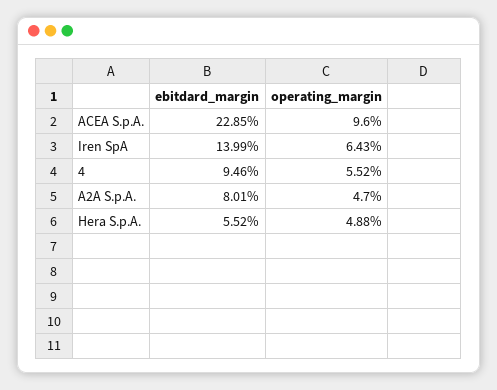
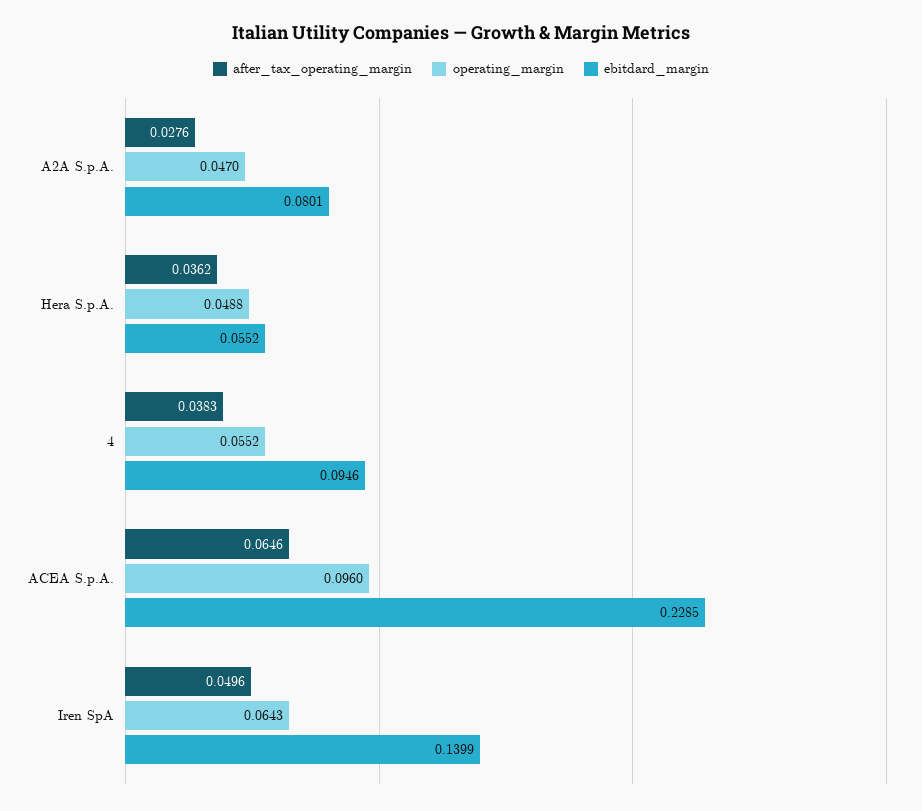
after_tax_operating_margin, A2A S.p.A.: none -> 0.0276
after_tax_operating_margin, Hera S.p.A.: none -> 0.0362
after_tax_operating_margin, 4: none -> 0.0383
after_tax_operating_margin, ACEA S.p.A.: none -> 0.0646
after_tax_operating_margin, Iren SpA: none -> 0.0496

